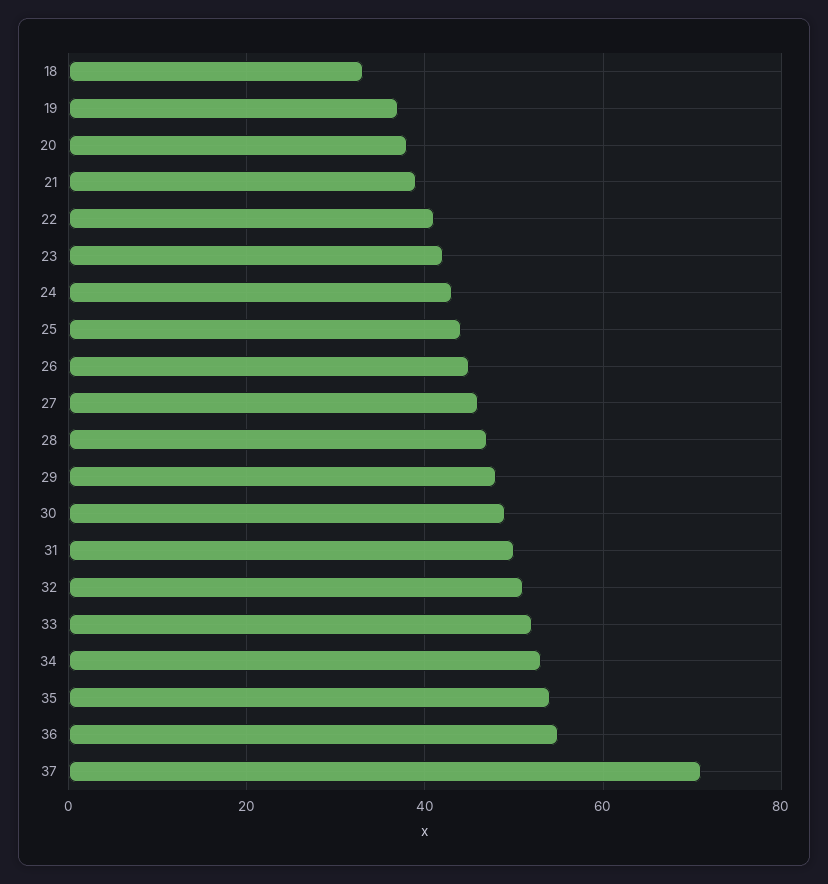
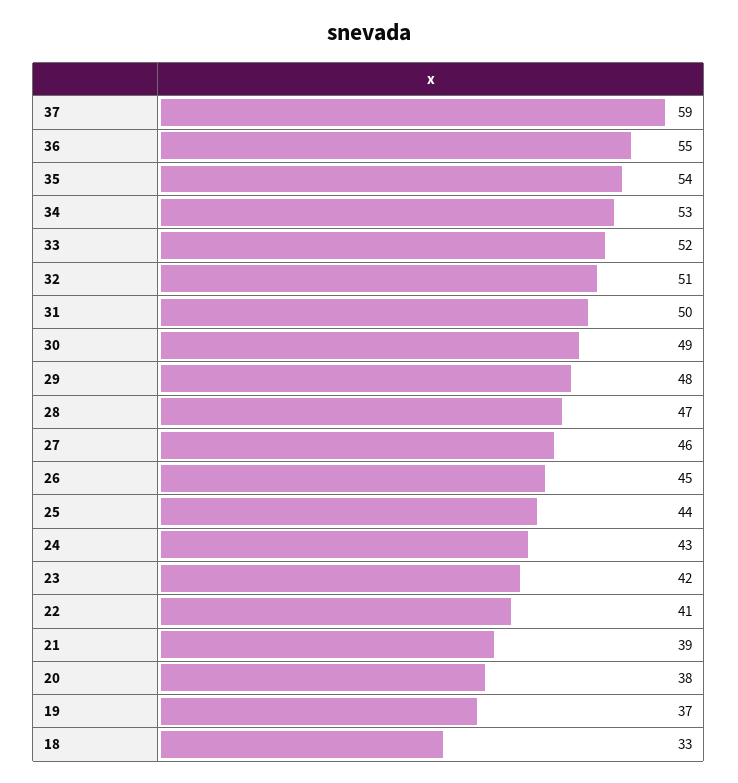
37: 70 -> 59

